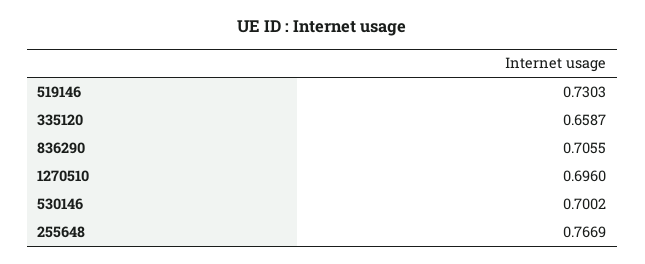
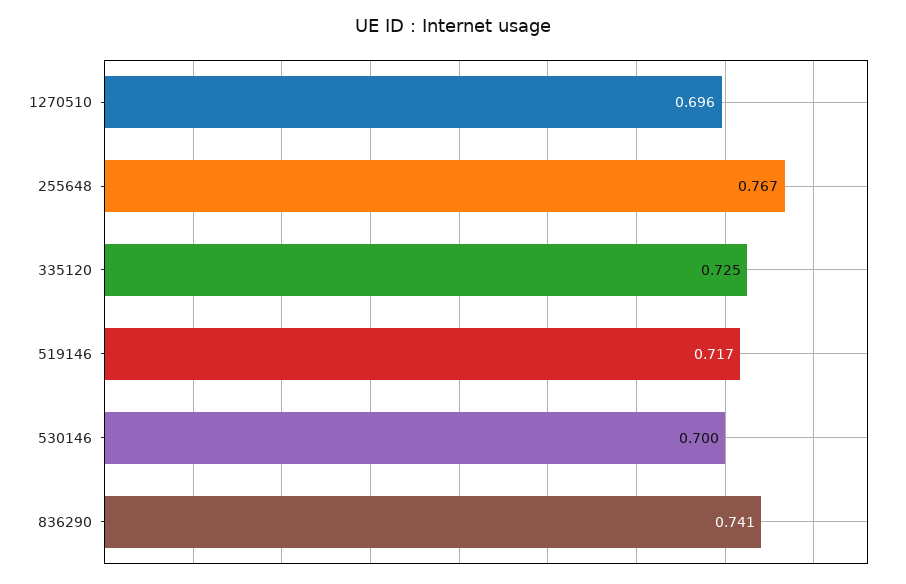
519146: 0.7303 -> 0.717
335120: 0.6587 -> 0.725
836290: 0.7055 -> 0.741

